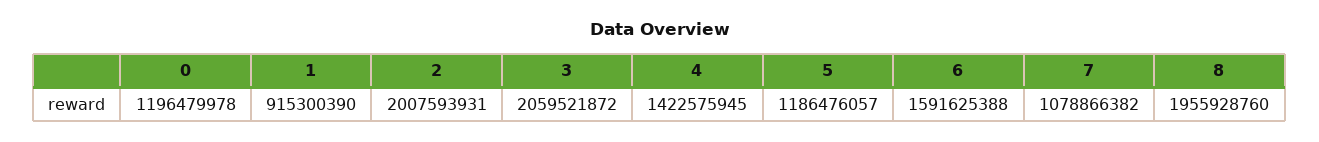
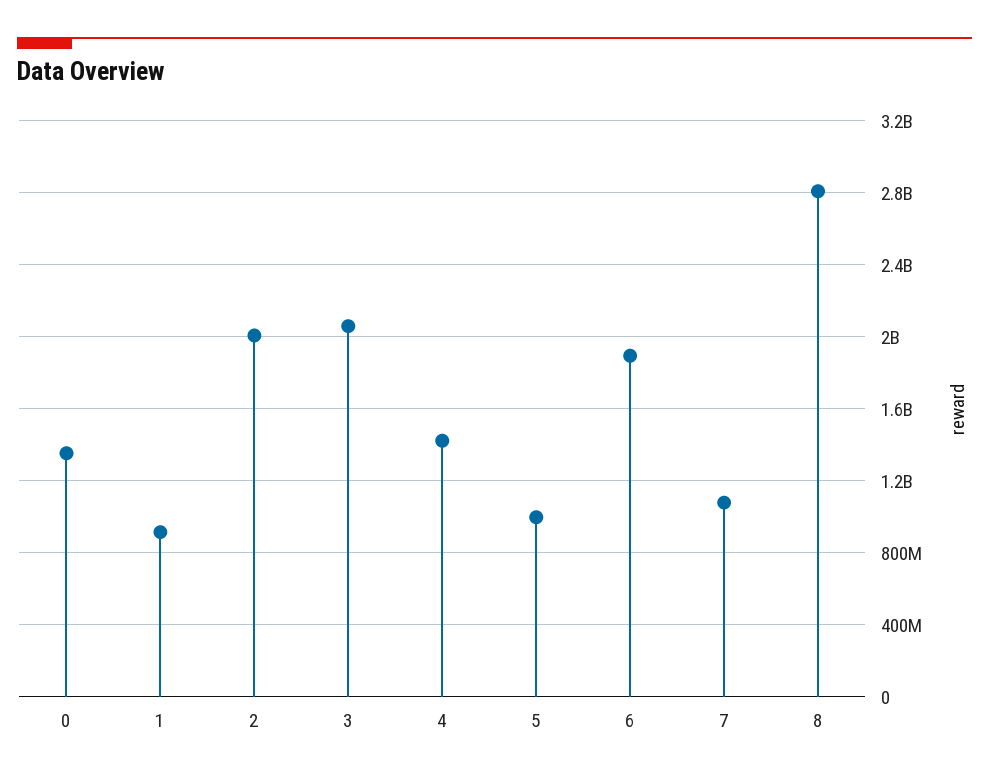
0: 1196479978 -> 1350000000
5: 1186476057 -> 1000000000
6: 1591625388 -> 1900000000
8: 1955928760 -> 2800000000

